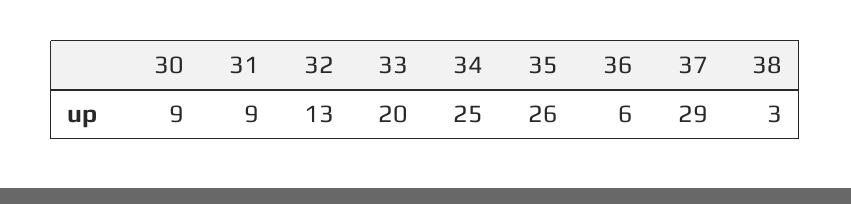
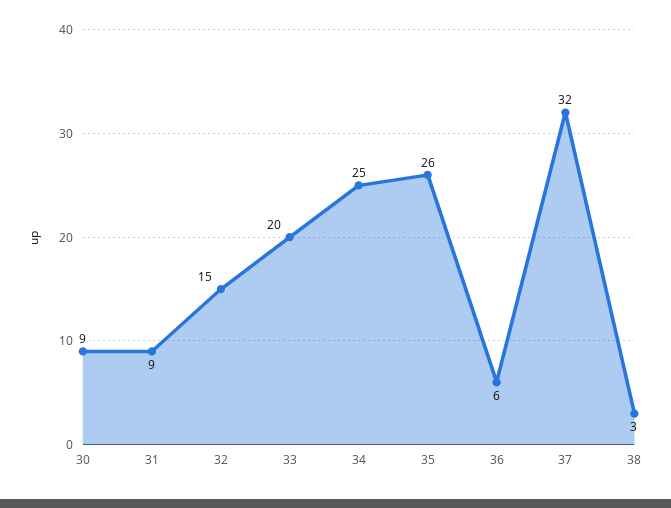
32: 13 -> 15
37: 29 -> 32

